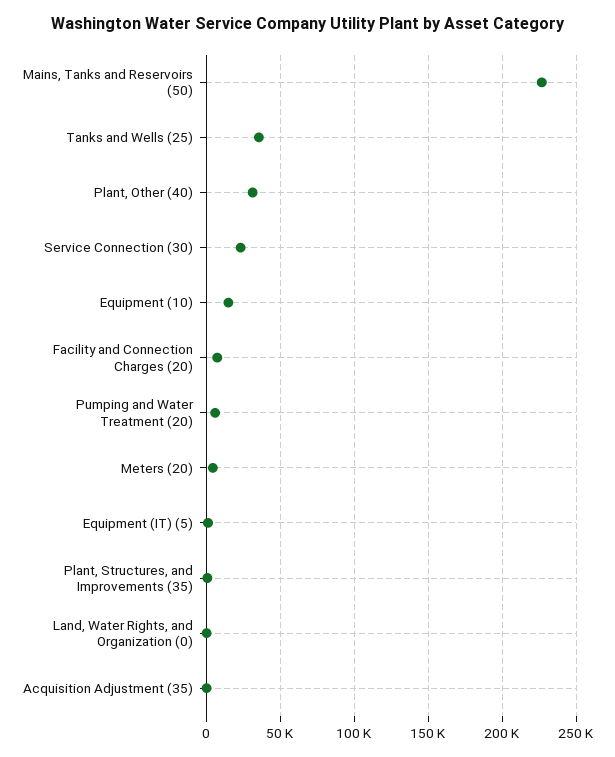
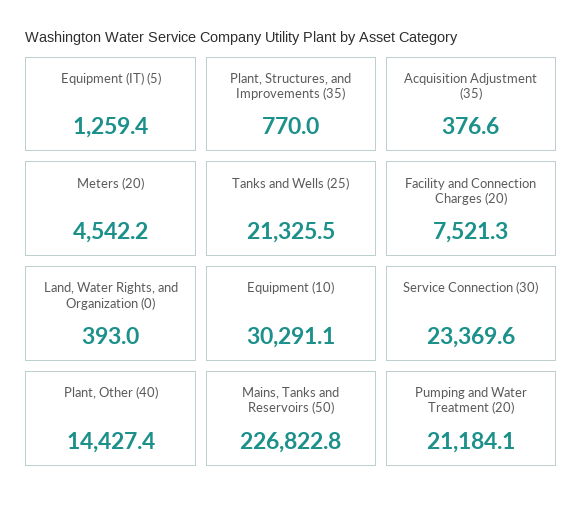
Tanks and Wells (25): 35000 -> 21325.5
Plant, Other (40): 30000 -> 14427.4
Equipment (10): 15000 -> 30291.1
Pumping and Water Treatment (20): 5000 -> 21184.1

